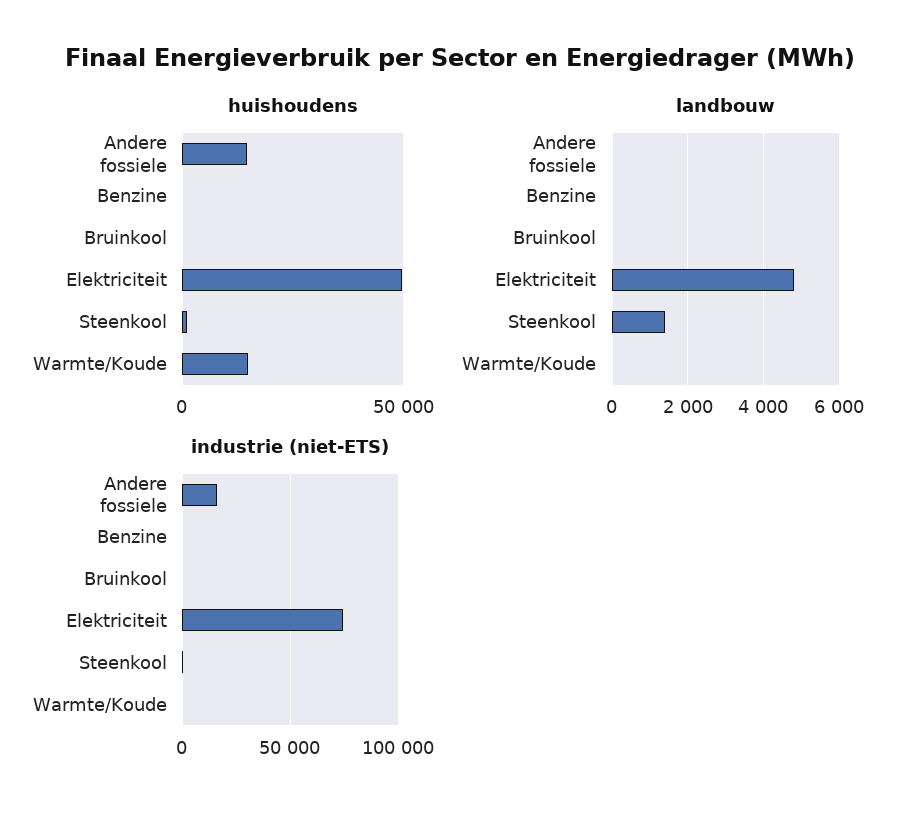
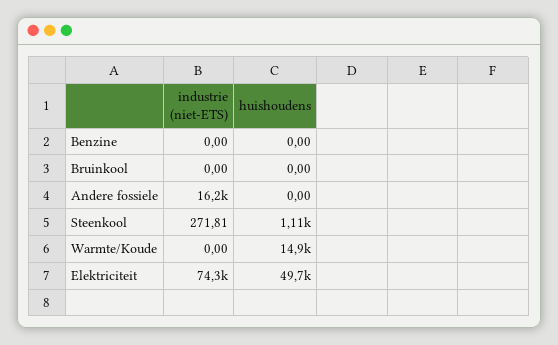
huishoudens, Andere fossiele: 15000 -> 0
landbouw, Andere fossiele: 0 -> none
landbouw, Benzine: 0 -> none
landbouw, Bruinkool: 0 -> none
landbouw, Elektriciteit: 4800 -> none
landbouw, Steenkool: 1400 -> none
landbouw, Warmte/Koude: 0 -> none

